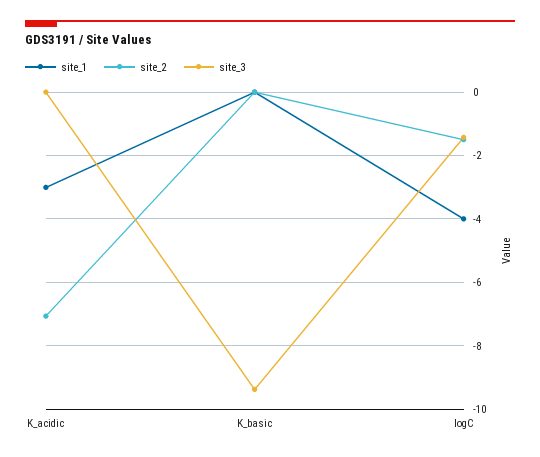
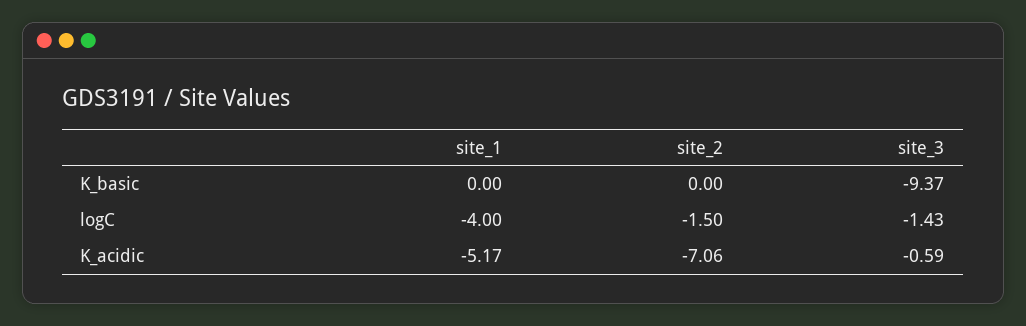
site_1, K_acidic: -3 -> -5.17
site_3, K_acidic: 0 -> -0.59

